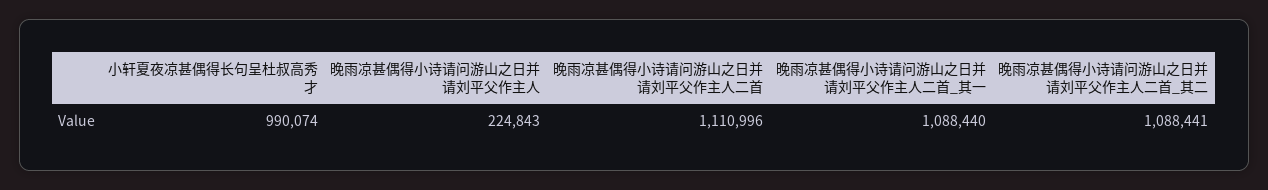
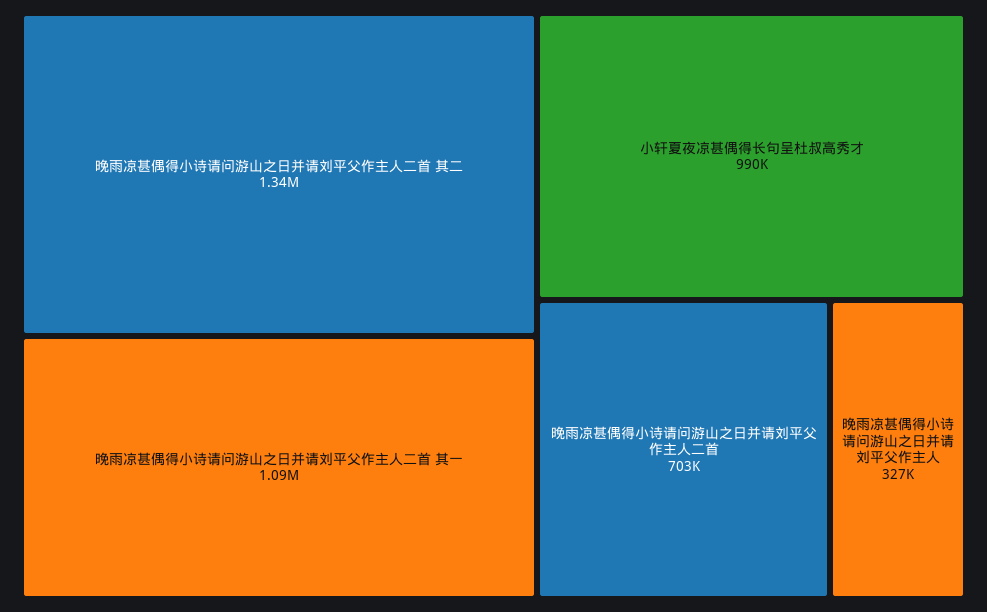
晚雨凉甚偶得小诗请问游山之日并请刘平父作主人: 224843 -> 327000
晚雨凉甚偶得小诗请问游山之日并请刘平父作主人二首: 1110996 -> 703000
晚雨凉甚偶得小诗请问游山之日并请刘平父作主人二首_其二: 1088441 -> 1340000

